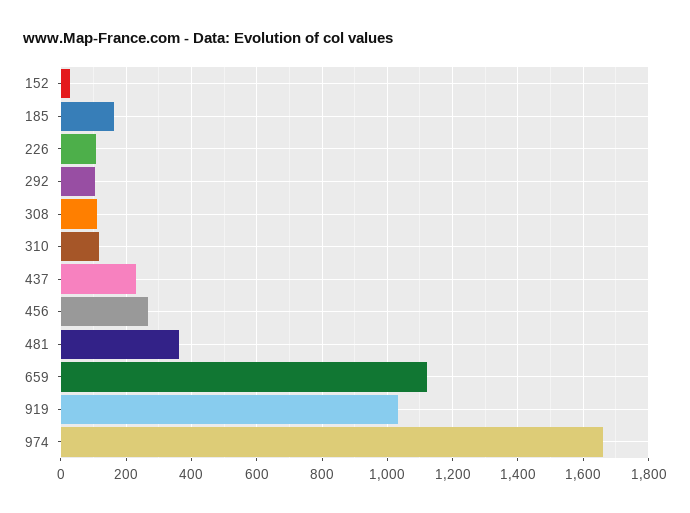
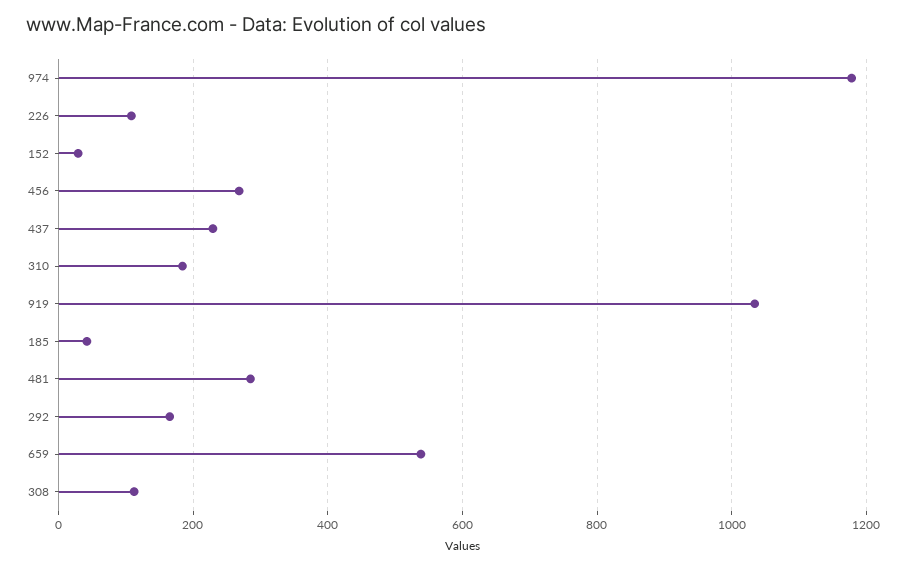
185: 160 -> 40
292: 100 -> 160
310: 120 -> 180
481: 360 -> 280
659: 1120 -> 540
974: 1660 -> 1180

